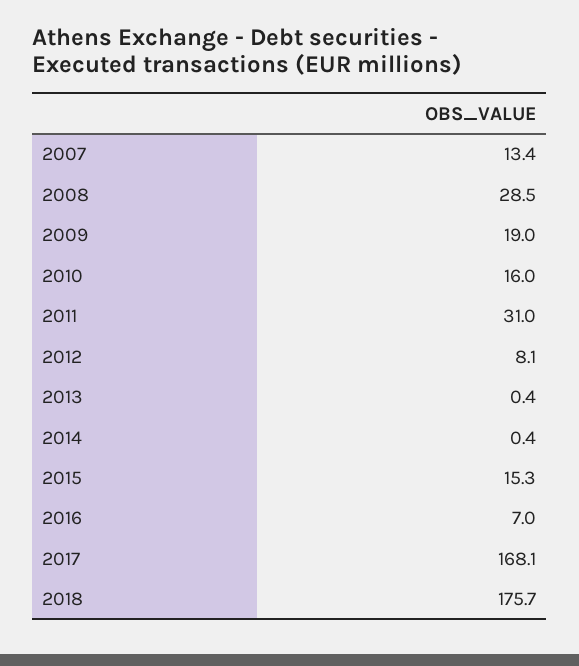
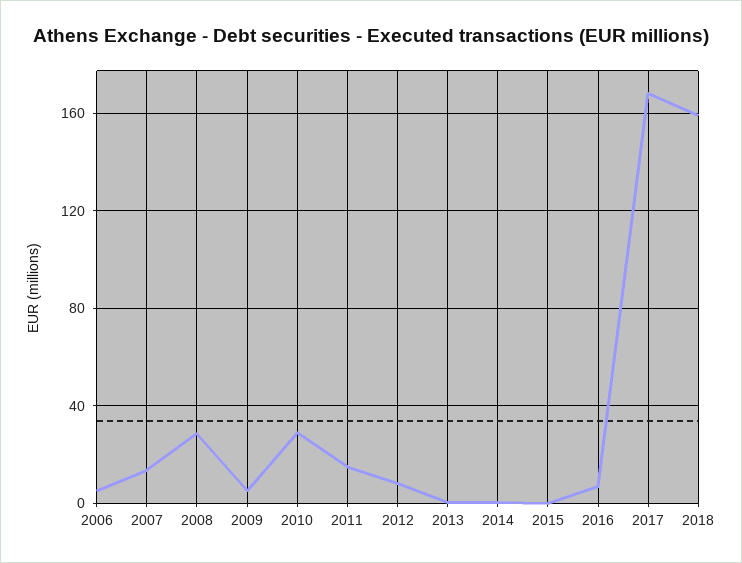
2009: 19 -> 5
2010: 16 -> 30
2011: 31 -> 15
2015: 15.3 -> 0
2018: 175.7 -> 160
2006: none -> 5

